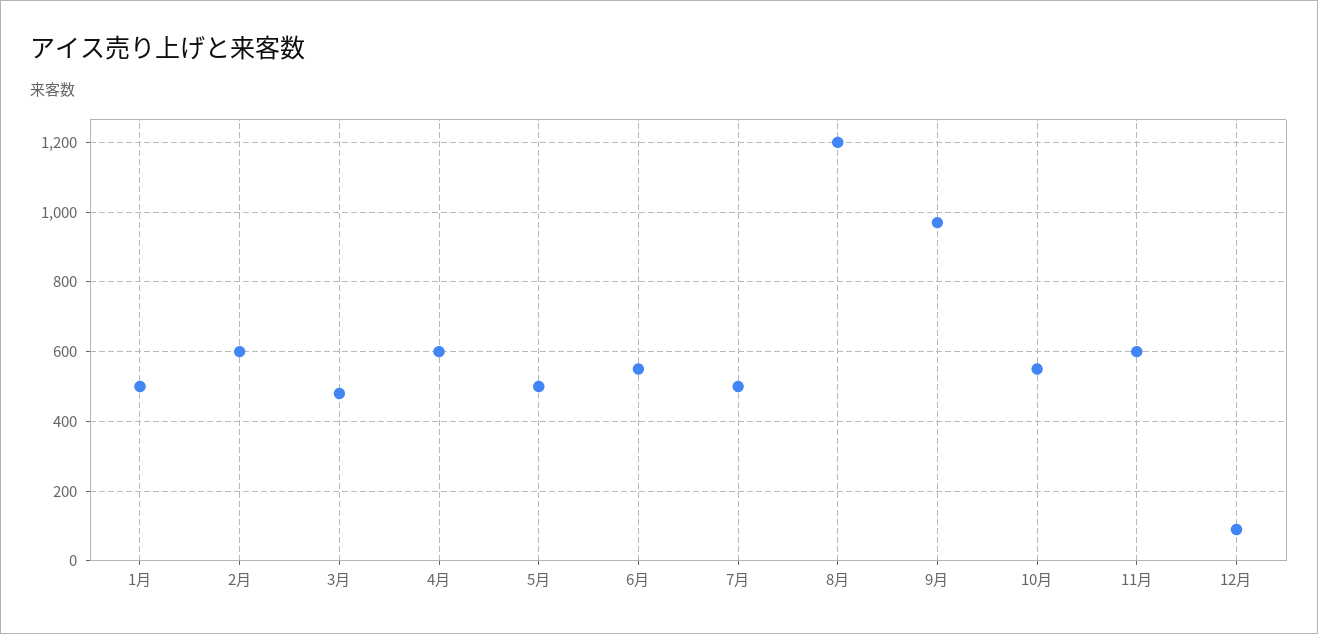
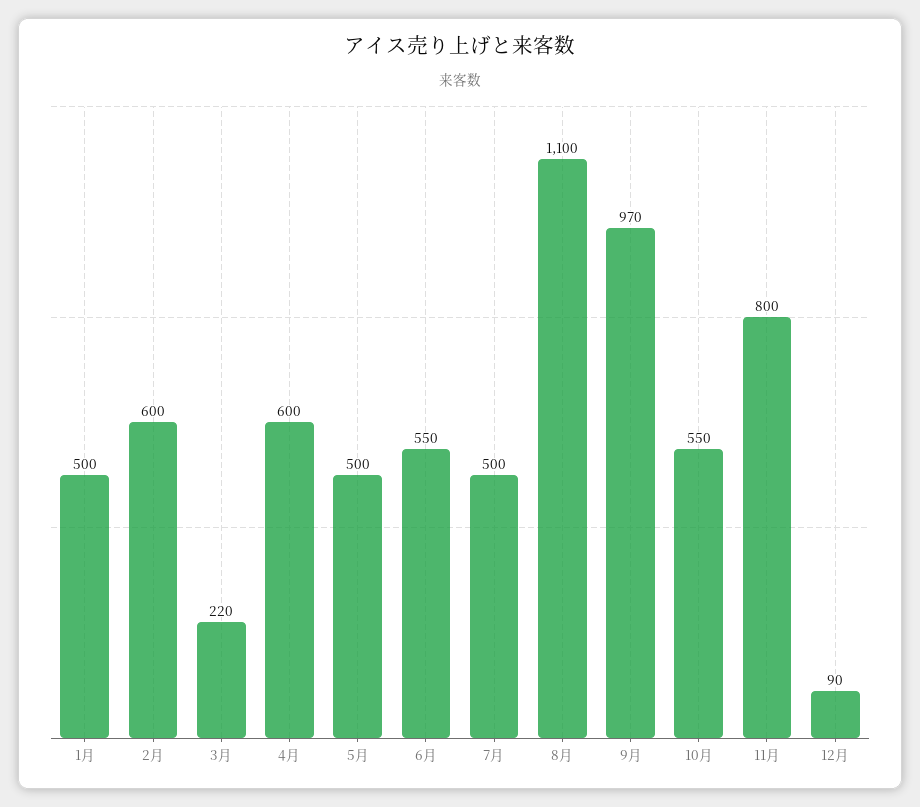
3月: 480 -> 220
8月: 1200 -> 1100
11月: 600 -> 800

